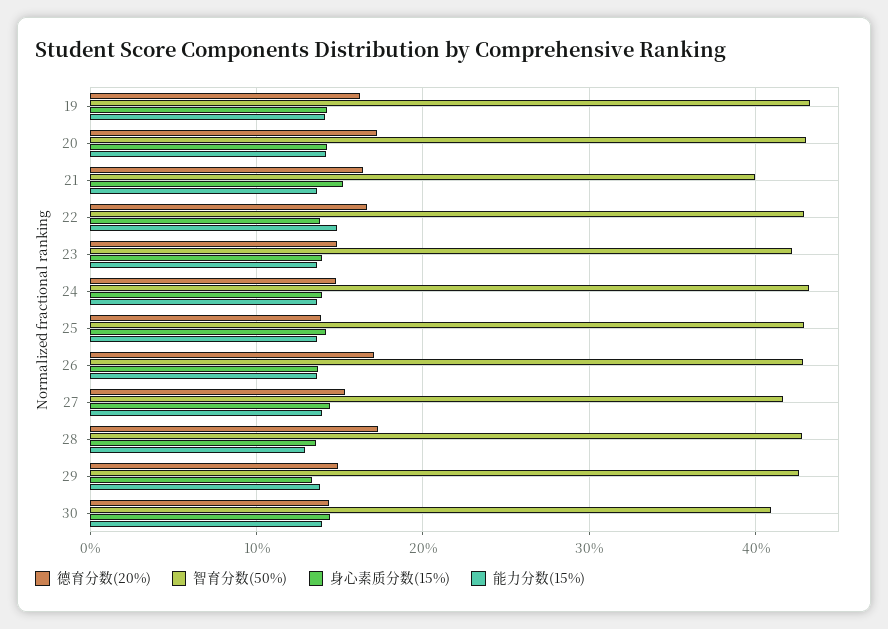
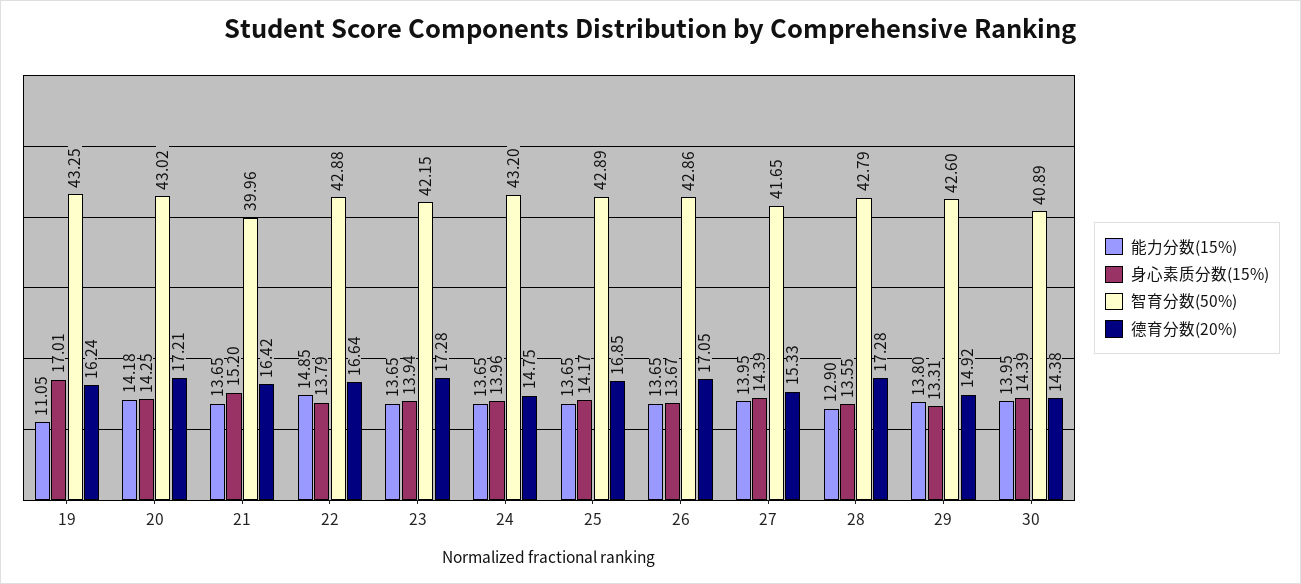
身心素质分数(15%), 19: 14 -> 17.01
能力分数(15%), 19: 14 -> 11.05
德育分数(20%), 23: 15 -> 17.28
德育分数(20%), 25: 14 -> 16.85

